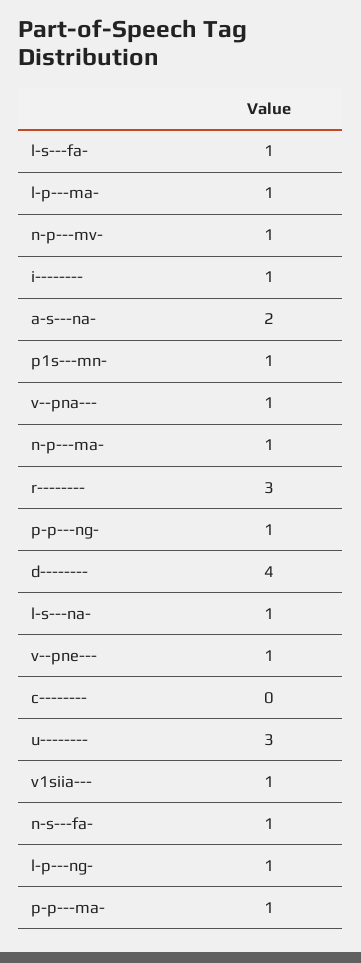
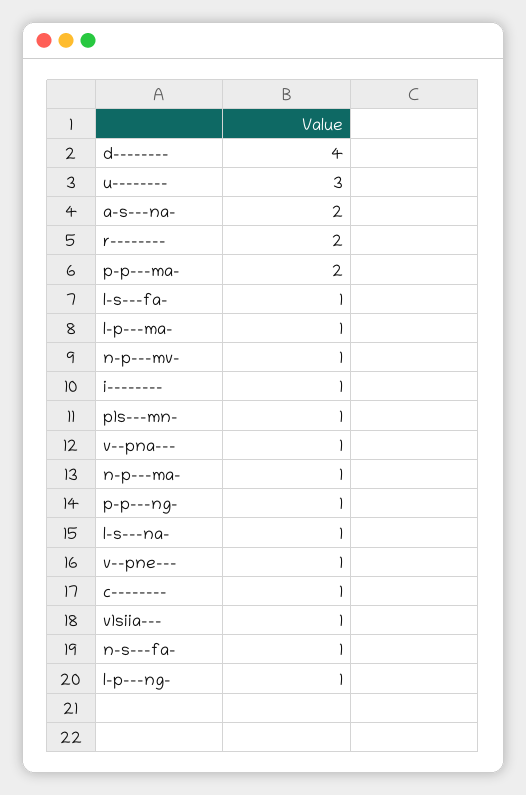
r--------: 3 -> 2
c--------: 0 -> 1
p-p---ma-: 1 -> 2

